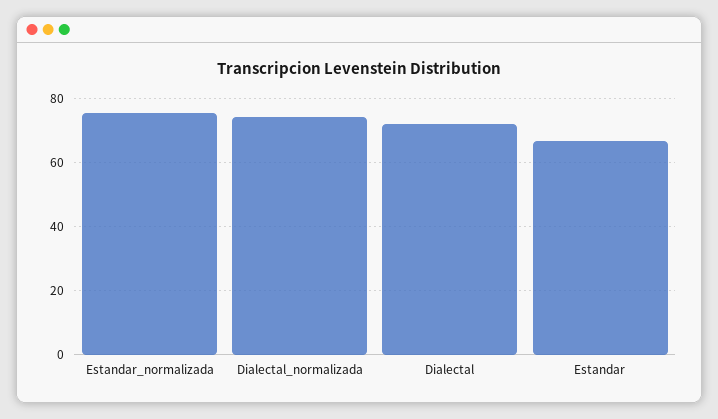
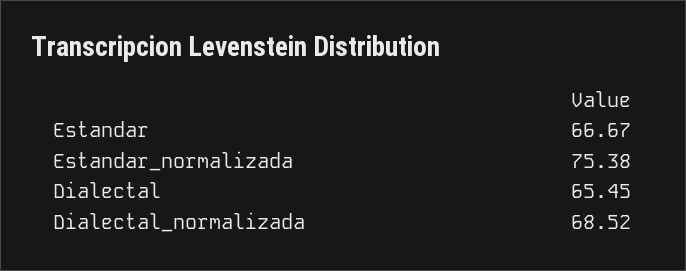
Dialectal_normalizada: 74 -> 68.52
Dialectal: 72 -> 65.45

